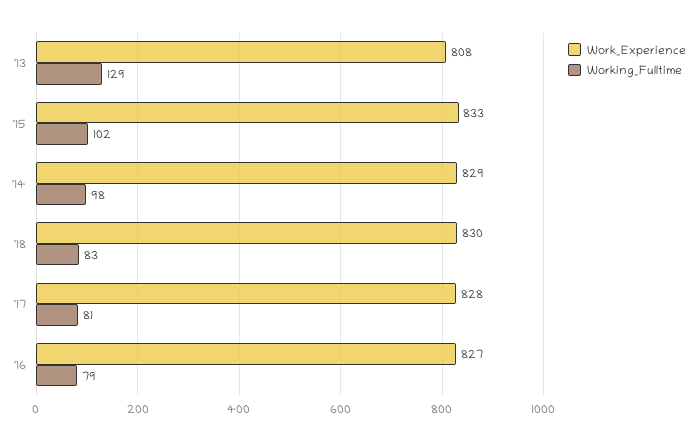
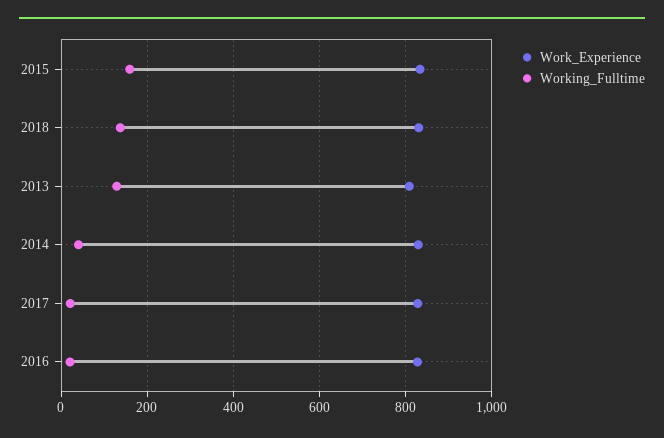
Working_Fulltime, '15: 102 -> 160
Working_Fulltime, '14: 98 -> 40
Working_Fulltime, '18: 83 -> 140
Working_Fulltime, '17: 81 -> 20
Working_Fulltime, '16: 79 -> 20

